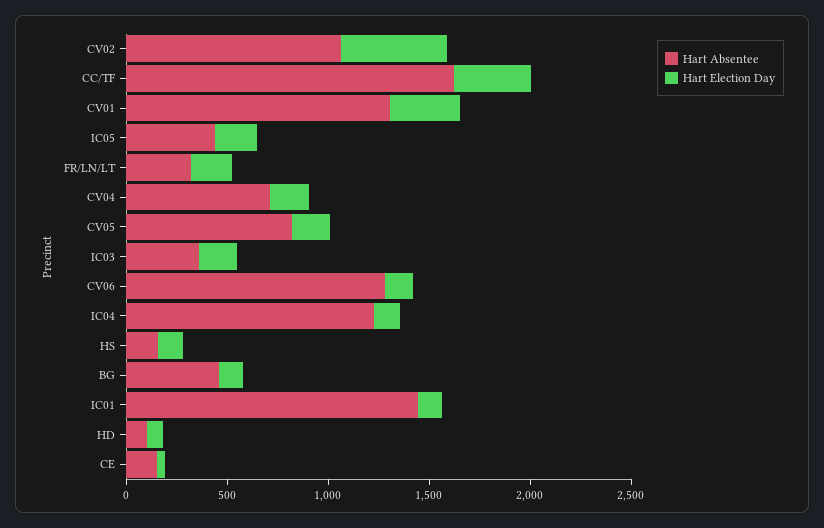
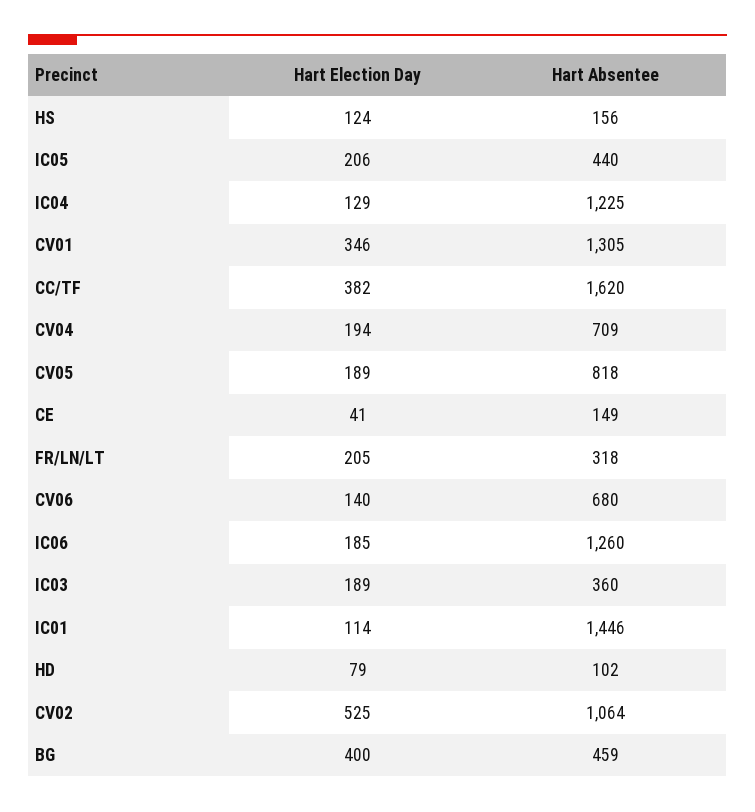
Hart Absentee, CV06: 1300 -> 680
Hart Election Day, BG: 100 -> 400
Hart Election Day, IC06: none -> 185
Hart Absentee, IC06: none -> 1260

